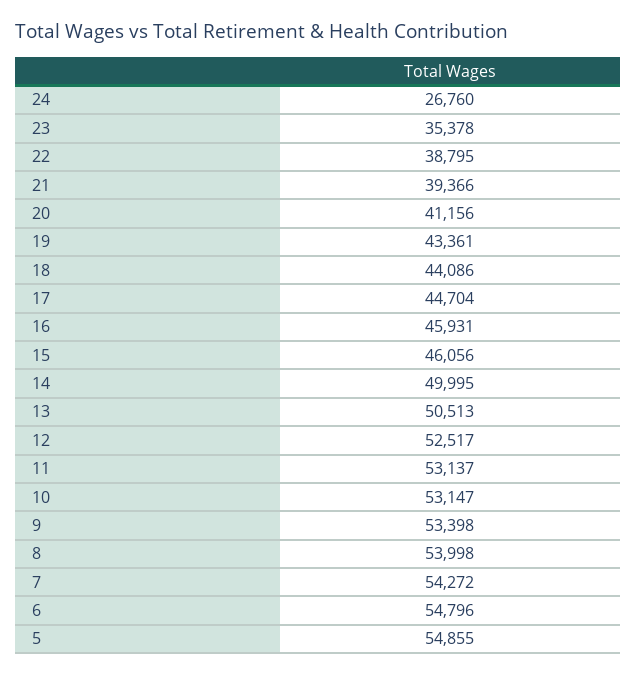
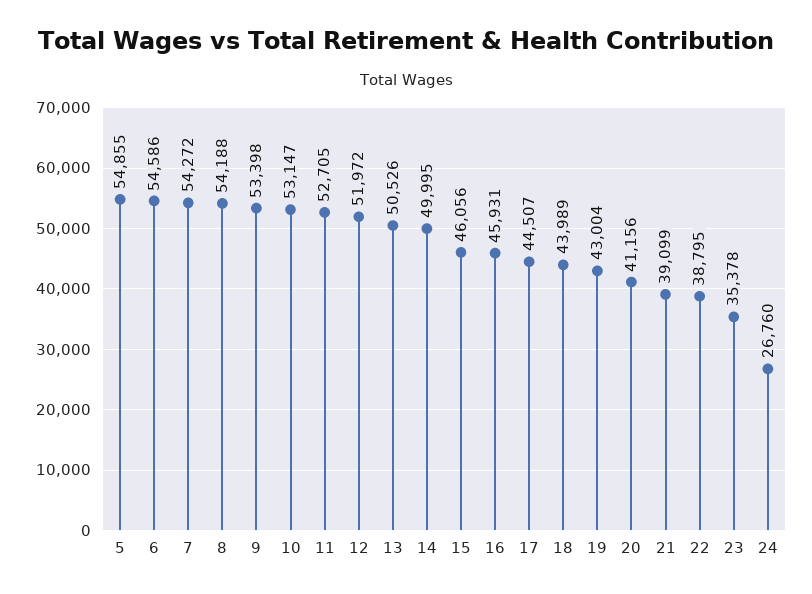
21: 39366 -> 39099
19: 43361 -> 43004
18: 44086 -> 43989
17: 44704 -> 44507
13: 50513 -> 50526
12: 52517 -> 51972
11: 53137 -> 52705
8: 53998 -> 54188
6: 54796 -> 54586

